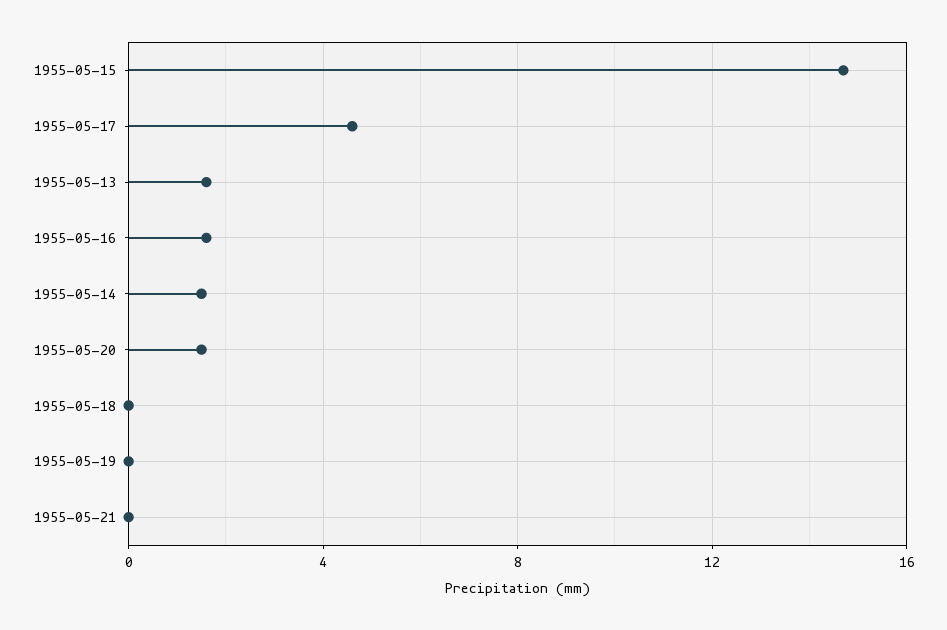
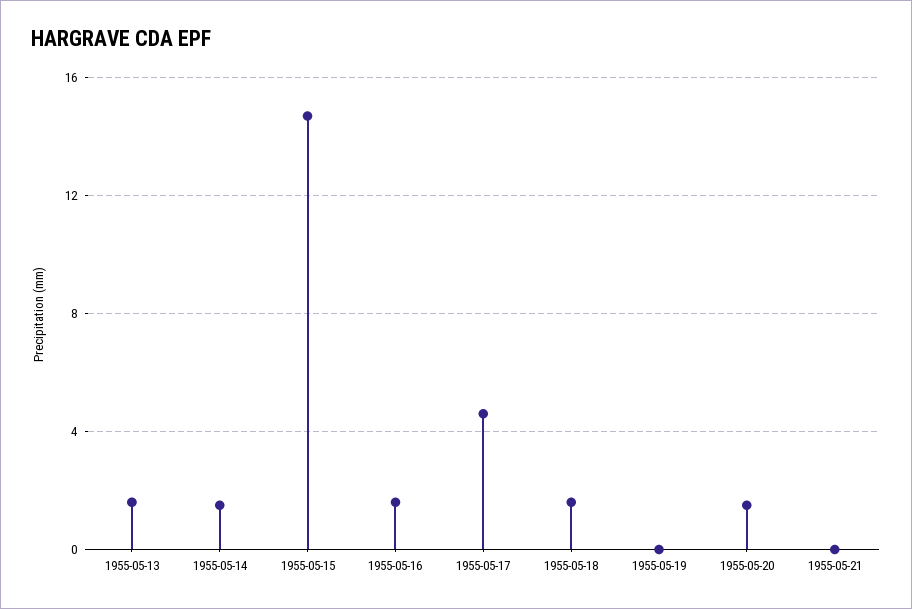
1955-05-18: 0 -> 1.5

